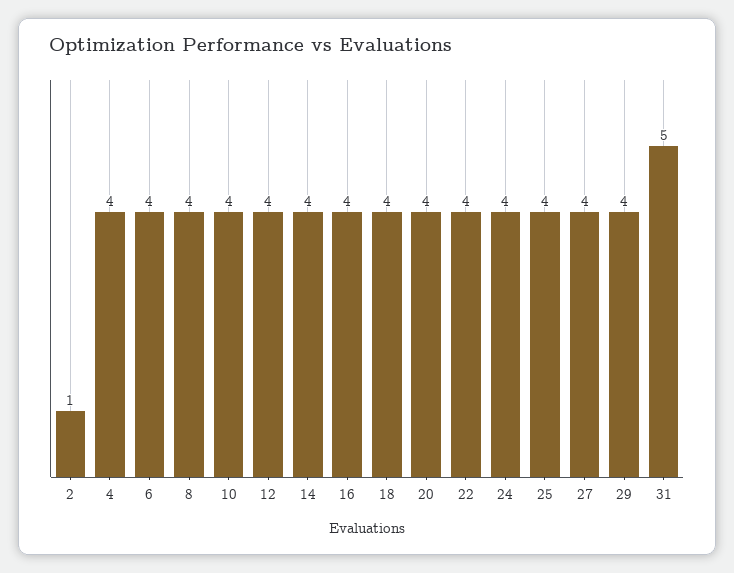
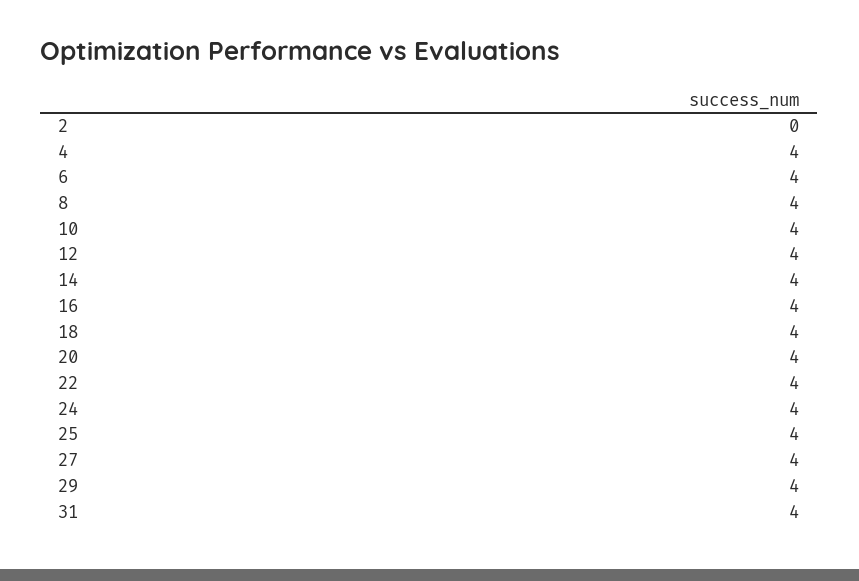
2: 1 -> 0
31: 5 -> 4

